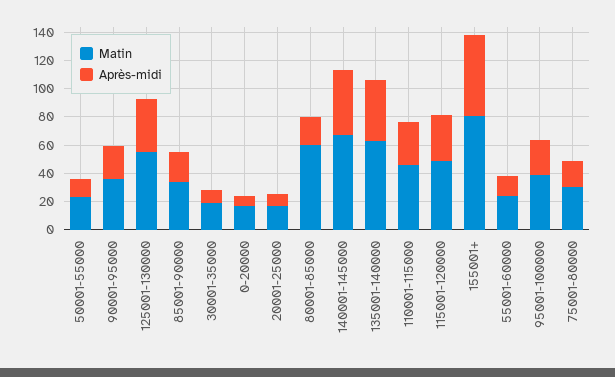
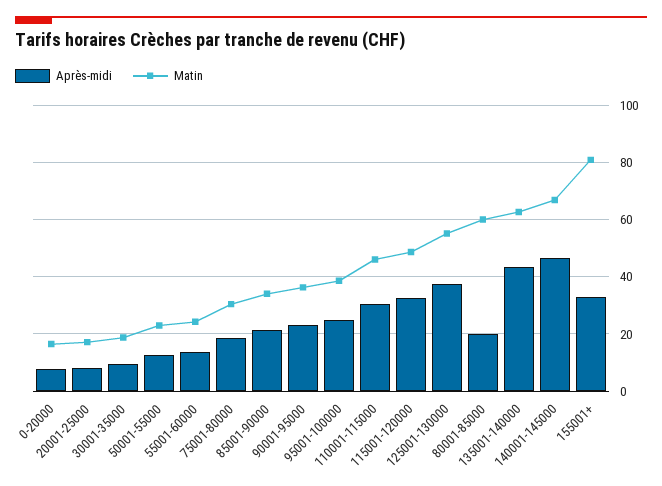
Après-midi, 155001+: 60 -> 32.5

